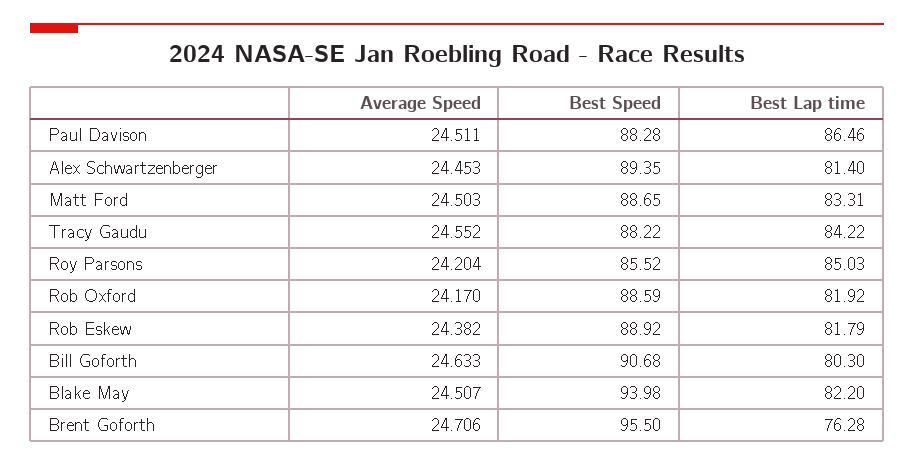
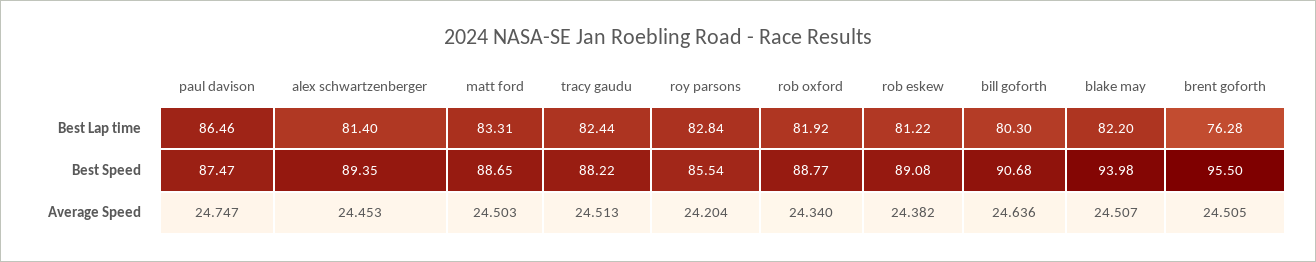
Average Speed, Paul Davison: 24.511 -> 24.747
Best Speed, Paul Davison: 88.28 -> 87.47
Average Speed, Tracy Gaudu: 24.552 -> 24.513
Best Lap time, Tracy Gaudu: 84.22 -> 82.44
Best Speed, Roy Parsons: 85.52 -> 85.54
Best Lap time, Roy Parsons: 85.03 -> 82.84
Average Speed, Rob Oxford: 24.17 -> 24.34
Best Speed, Rob Oxford: 88.59 -> 88.77
Best Speed, Rob Eskew: 88.92 -> 89.08
Best Lap time, Rob Eskew: 81.79 -> 81.22
Average Speed, Bill Goforth: 24.633 -> 24.636
Average Speed, Brent Goforth: 24.706 -> 24.505

